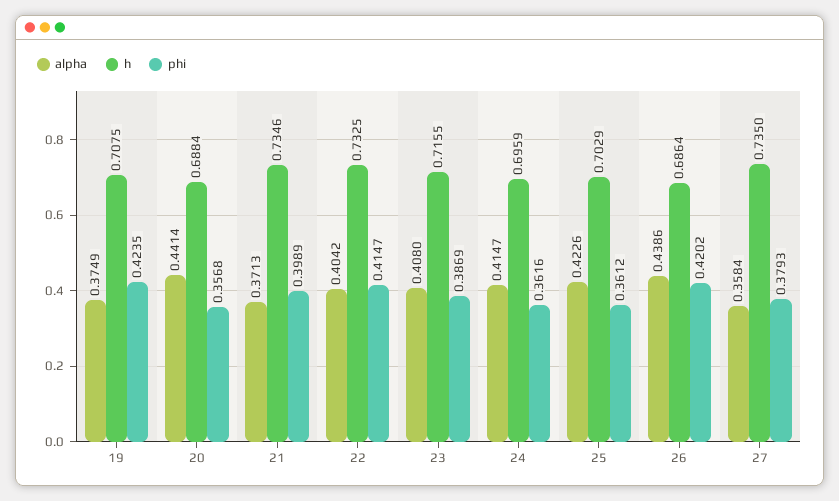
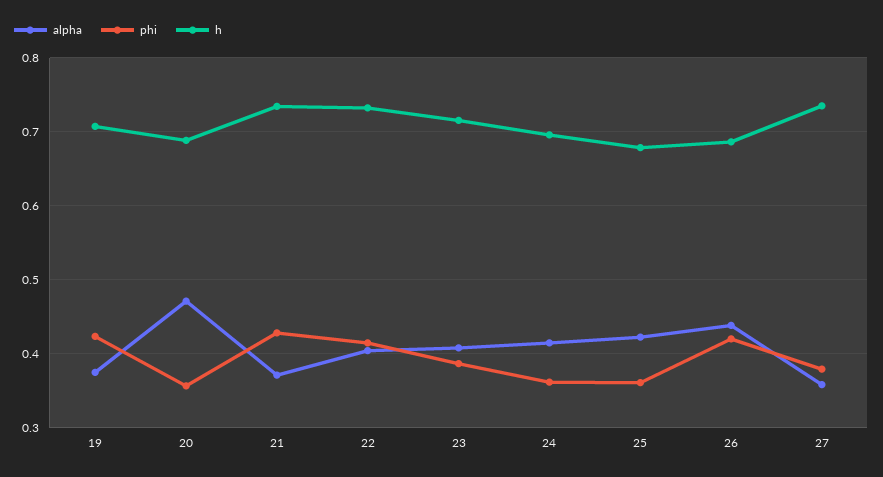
alpha, 20: 0.4414 -> 0.47
phi, 21: 0.3989 -> 0.43
h, 25: 0.7029 -> 0.68

